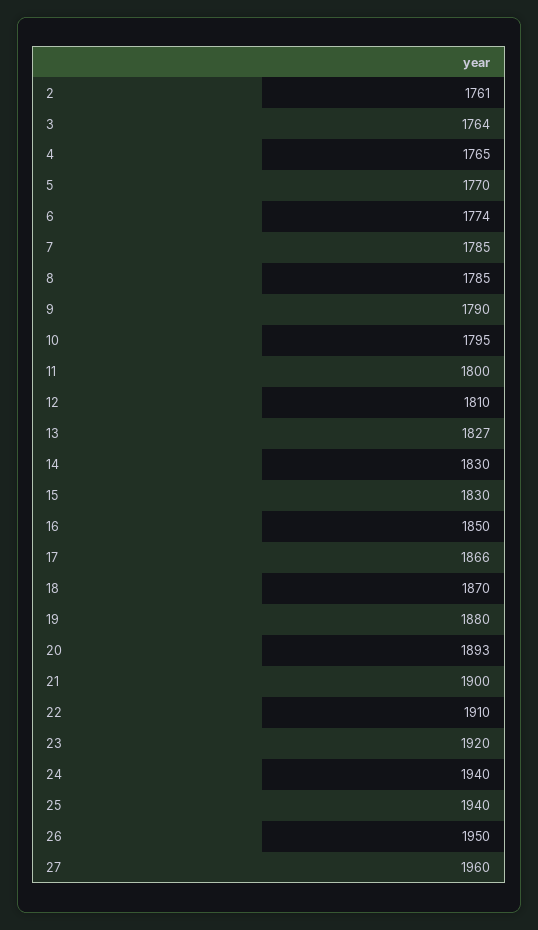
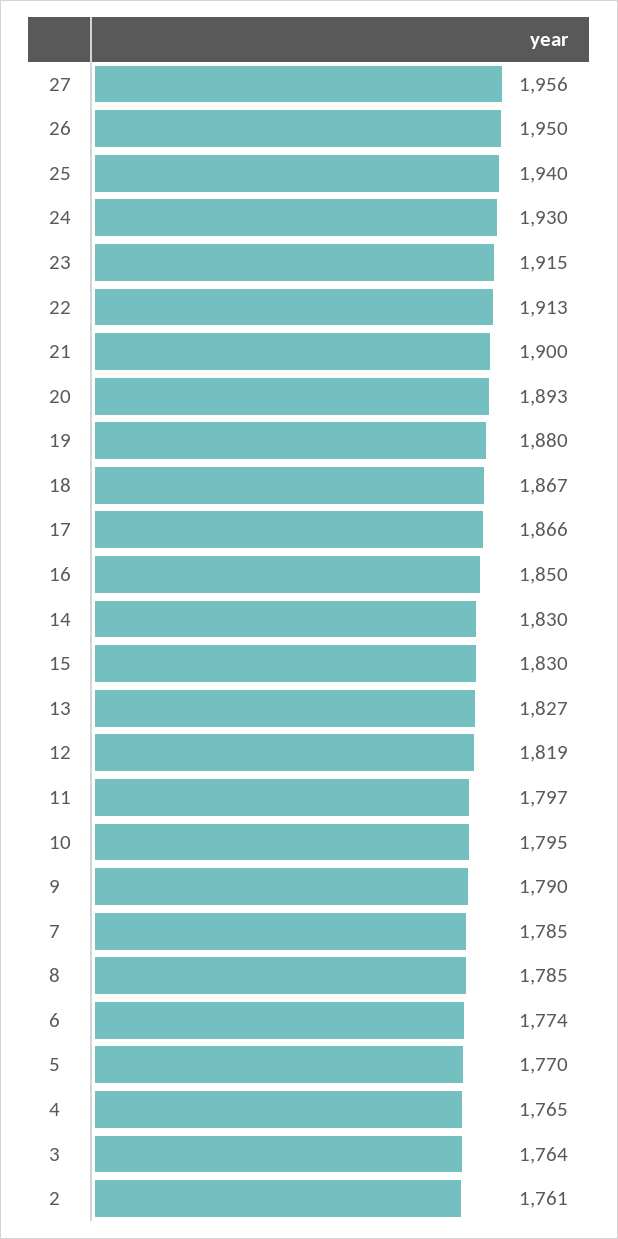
11: 1800 -> 1797
12: 1810 -> 1819
18: 1870 -> 1867
22: 1910 -> 1913
23: 1920 -> 1915
24: 1940 -> 1930
27: 1960 -> 1956

